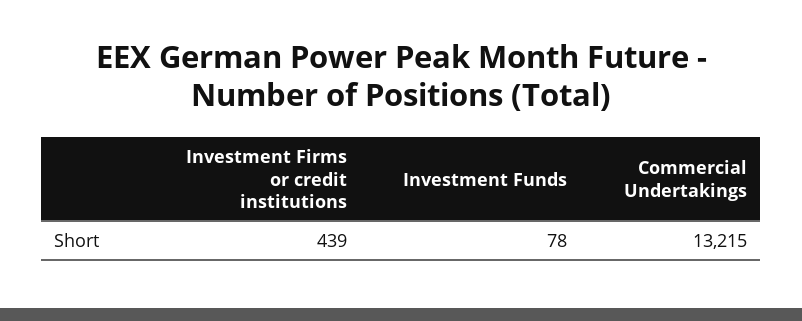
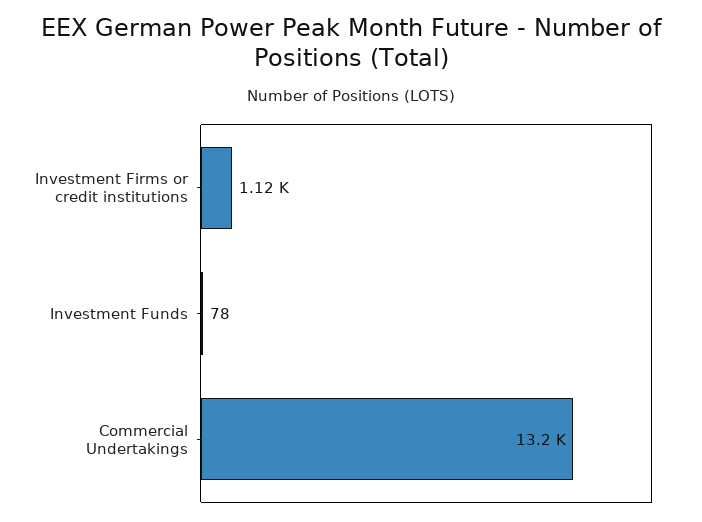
Investment Firms or credit institutions: 439 -> 1120

